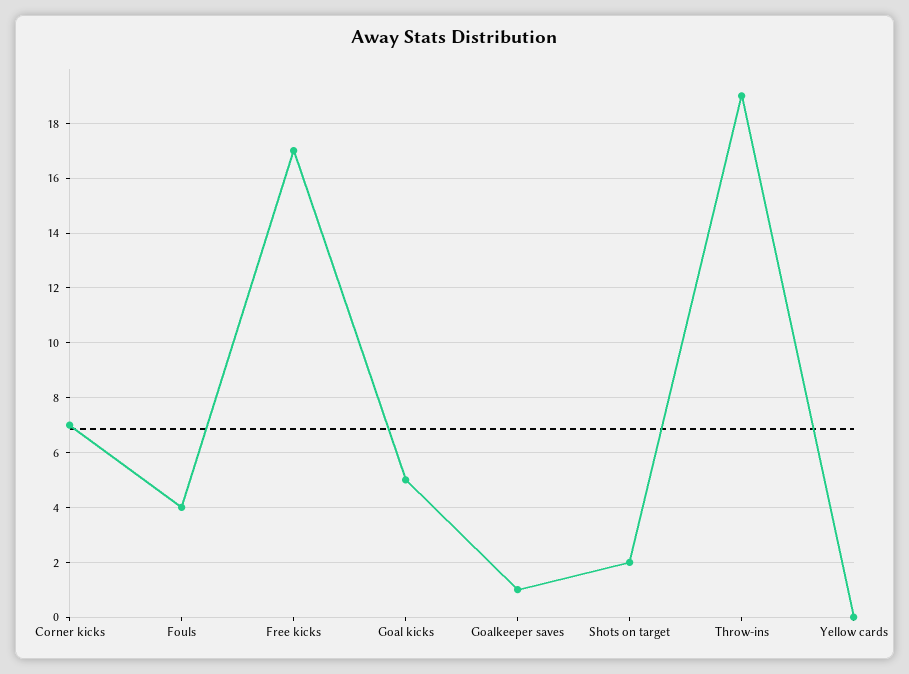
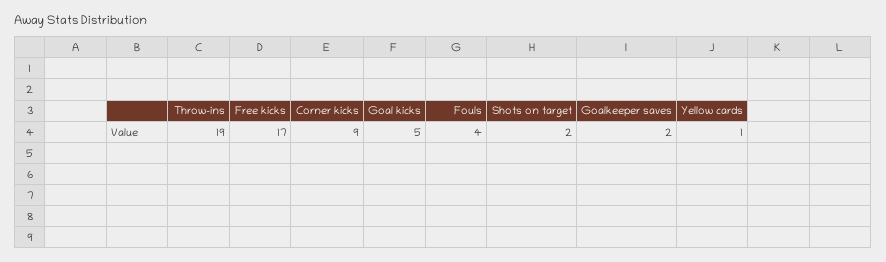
Corner kicks: 7 -> 9
Goalkeeper saves: 1 -> 2
Yellow cards: 0 -> 1

